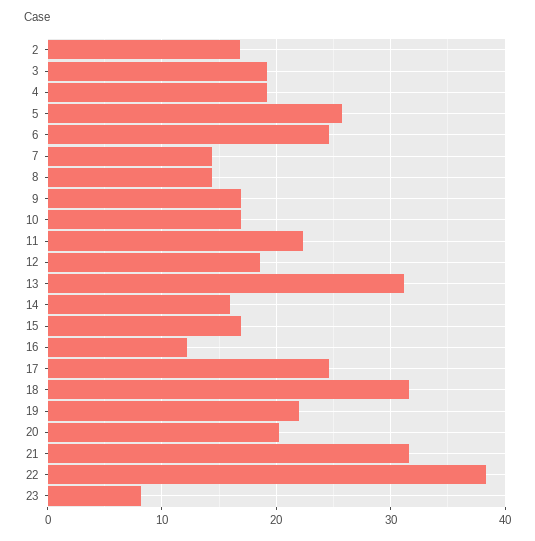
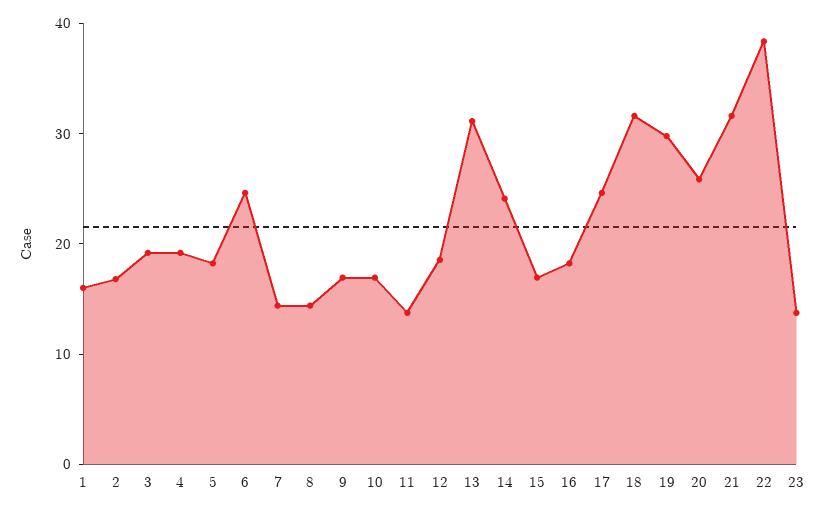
5: 26 -> 18
11: 22 -> 14
14: 16 -> 24
16: 12 -> 18
19: 22 -> 30
20: 20 -> 26
23: 8 -> 14
1: none -> 16

